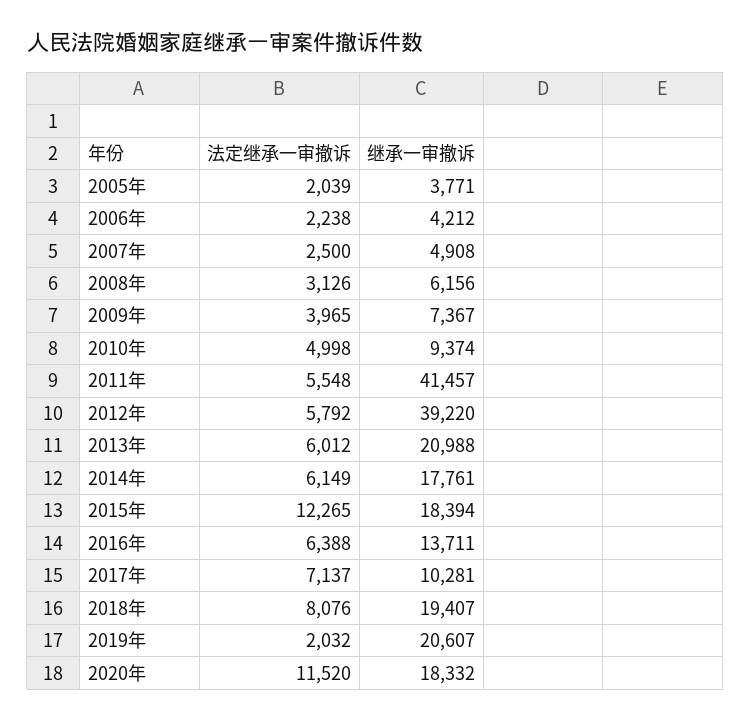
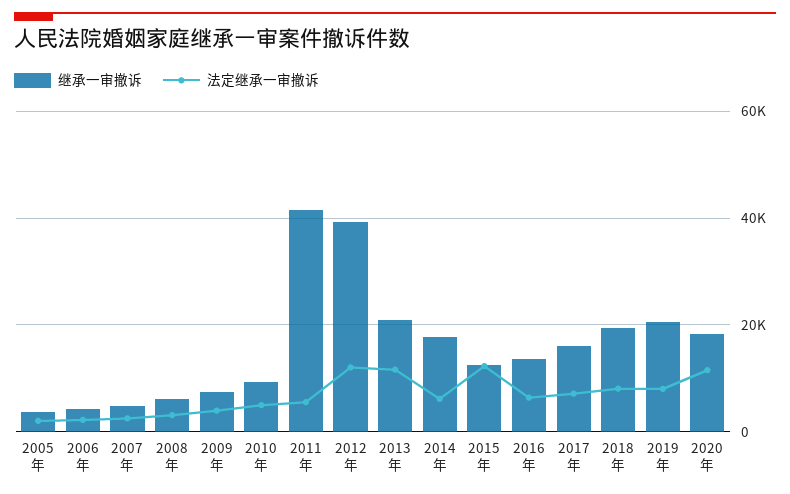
法定继承一审撤诉, 2012年: 5792 -> 12000
法定继承一审撤诉, 2013年: 6012 -> 12000
继承一审撤诉, 2015年: 18394 -> 12000
继承一审撤诉, 2017年: 10281 -> 16000
法定继承一审撤诉, 2019年: 2032 -> 8000

